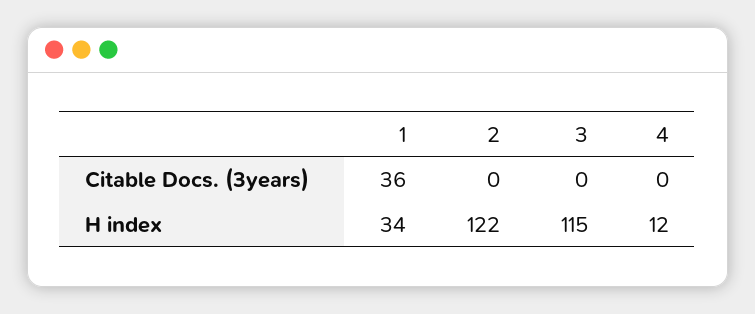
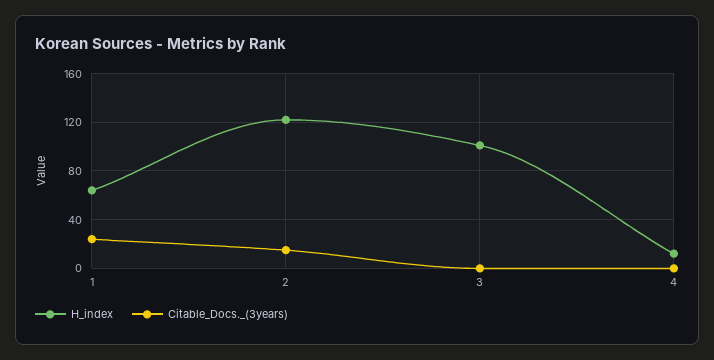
Citable Docs. (3years), 1: 36 -> 25
Citable Docs. (3years), 2: 0 -> 15
H index, 1: 34 -> 65
H index, 3: 115 -> 100

